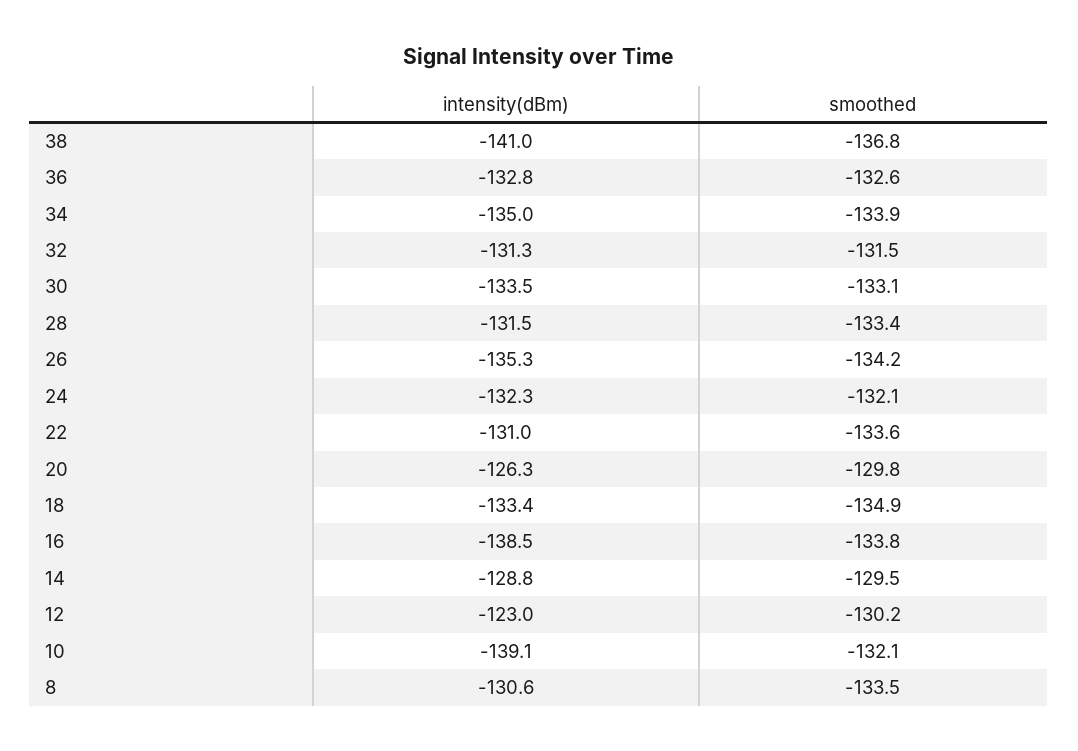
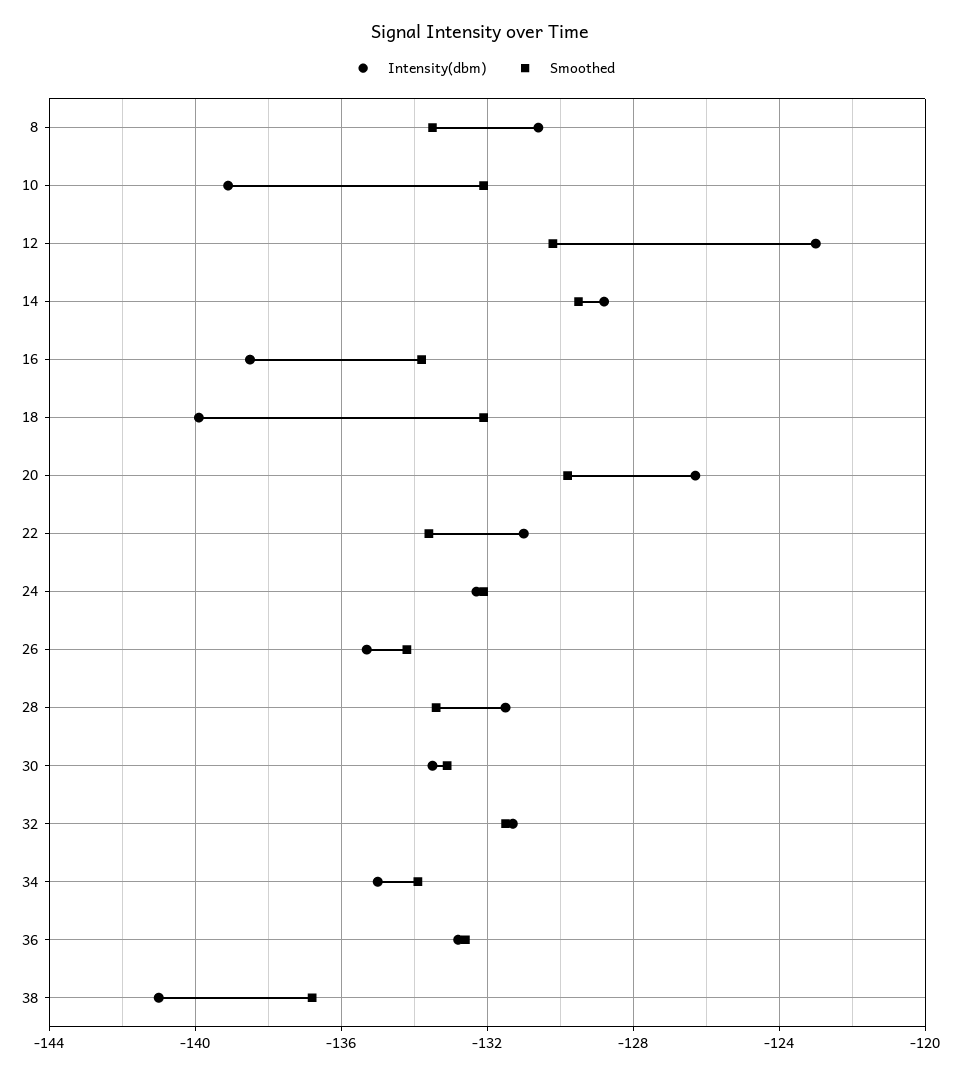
intensity(dBm), 18: -133.4 -> -140
smoothed, 18: -134.9 -> -132

